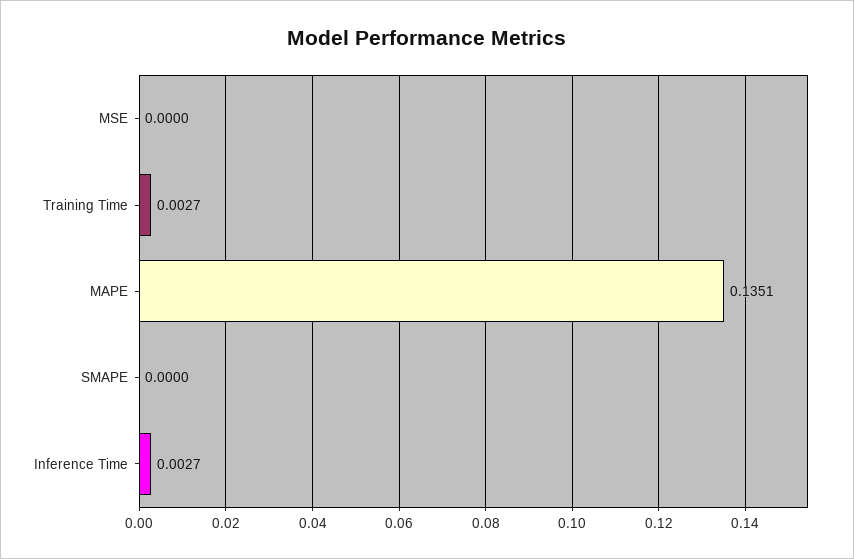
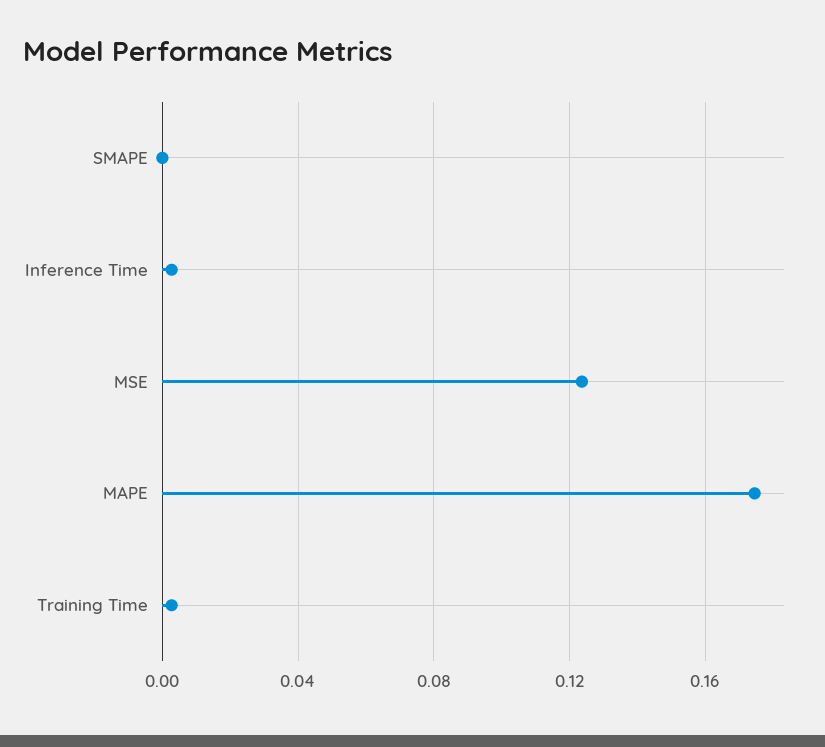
MSE: 0 -> 0.125
MAPE: 0.1351 -> 0.175

